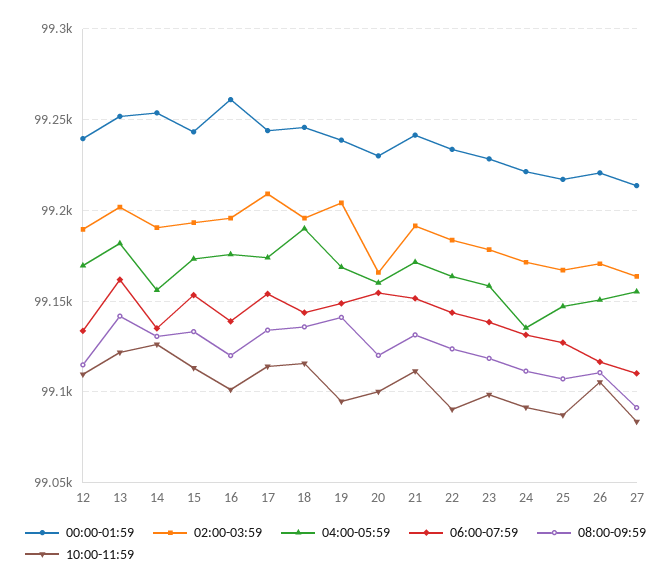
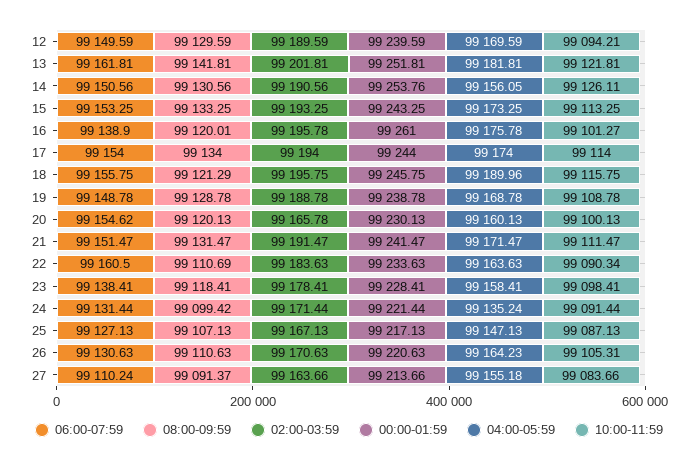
06:00-07:59, 12: 99135 -> 99149.59
08:00-09:59, 12: 99115 -> 99129.59
10:00-11:59, 12: 99110 -> 99094.21
06:00-07:59, 14: 99135 -> 99150.56
02:00-03:59, 17: 99210 -> 99194
06:00-07:59, 18: 99145 -> 99155.75
08:00-09:59, 18: 99135 -> 99121.29
02:00-03:59, 19: 99205 -> 99188.78
08:00-09:59, 19: 99140 -> 99128.78
10:00-11:59, 19: 99095 -> 99108.78
06:00-07:59, 22: 99145 -> 99160.5
08:00-09:59, 22: 99125 -> 99110.69
08:00-09:59, 24: 99110 -> 99099.42
04:00-05:59, 26: 99150 -> 99164.23
06:00-07:59, 26: 99115 -> 99130.63

